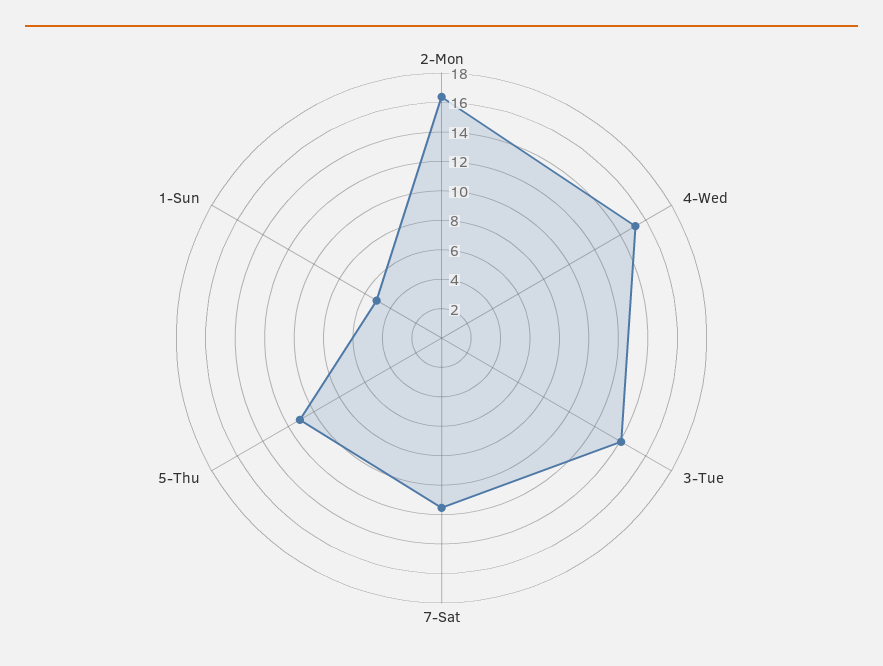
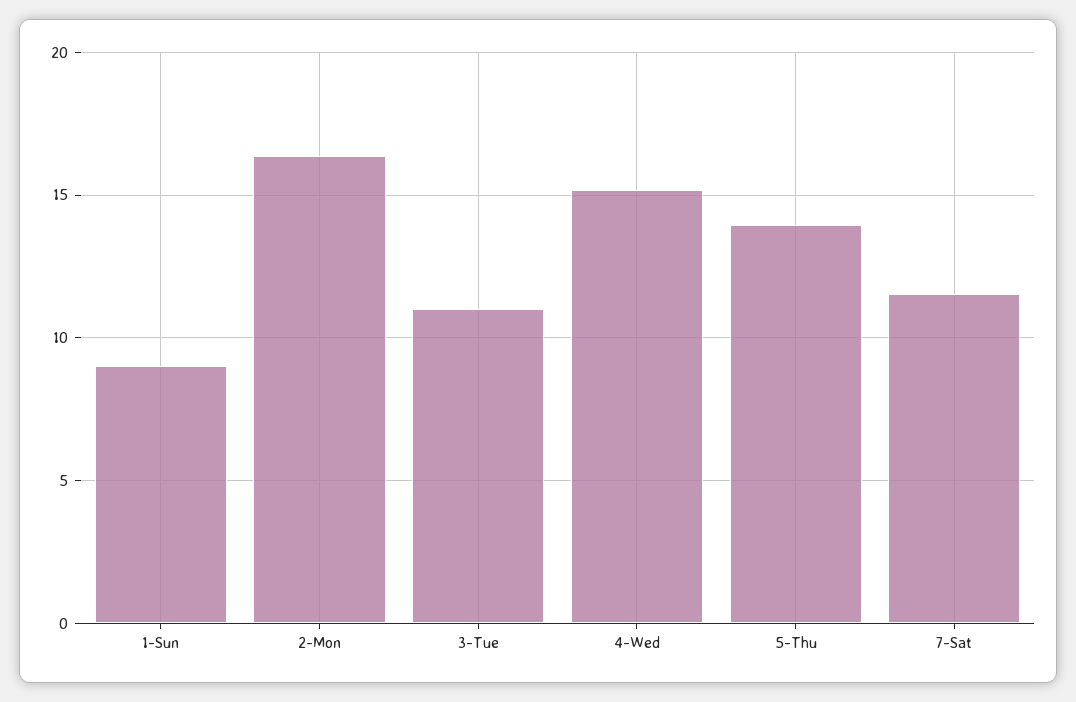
3-Tue: 14 -> 11
5-Thu: 11 -> 14
1-Sun: 5 -> 9

